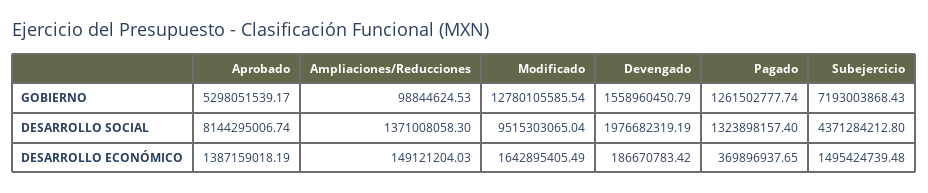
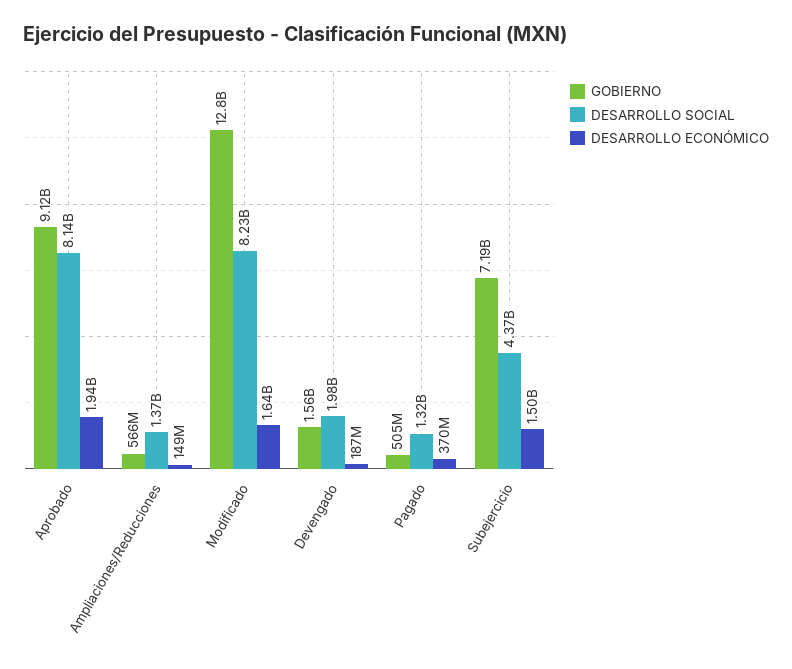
GOBIERNO, Aprobado: 5298051539.17 -> 9120000000
GOBIERNO, Ampliaciones/Reducciones: 98844624.53 -> 566000000
GOBIERNO, Pagado: 1261502777.74 -> 505000000
DESARROLLO SOCIAL, Modificado: 9515303065.04 -> 8230000000
DESARROLLO ECONÓMICO, Aprobado: 1387159018.19 -> 1940000000

